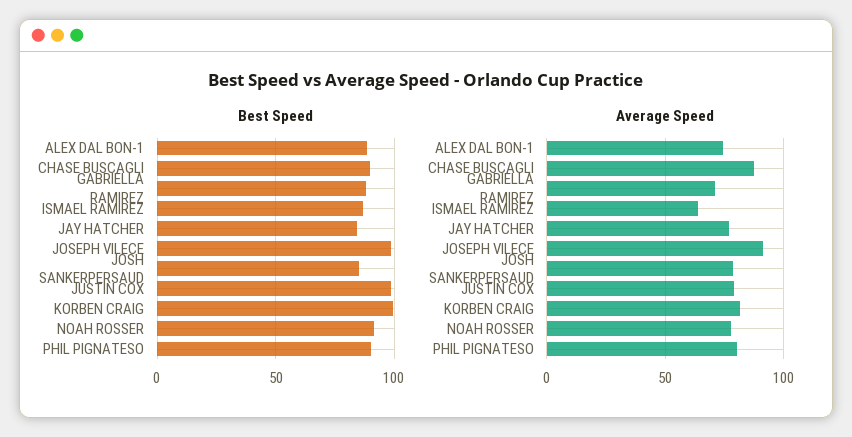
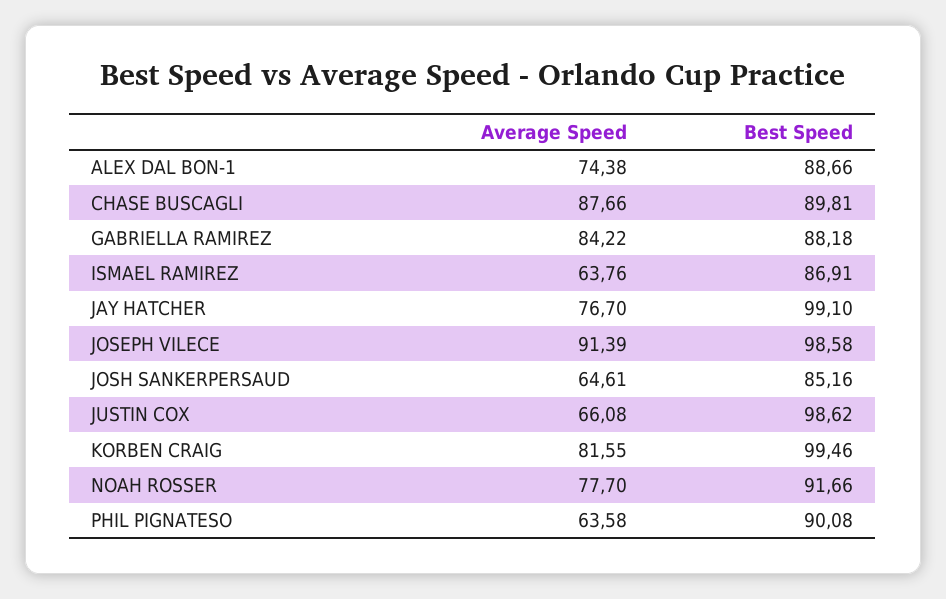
Best Speed, JAY HATCHER: 85 -> 99.1
Average Speed, GABRIELLA RAMIREZ: 70 -> 84.22
Average Speed, JOSH SANKERPERSAUD: 80 -> 64.61
Average Speed, JUSTIN COX: 80 -> 66.08
Average Speed, PHIL PIGNATESO: 80 -> 63.58

